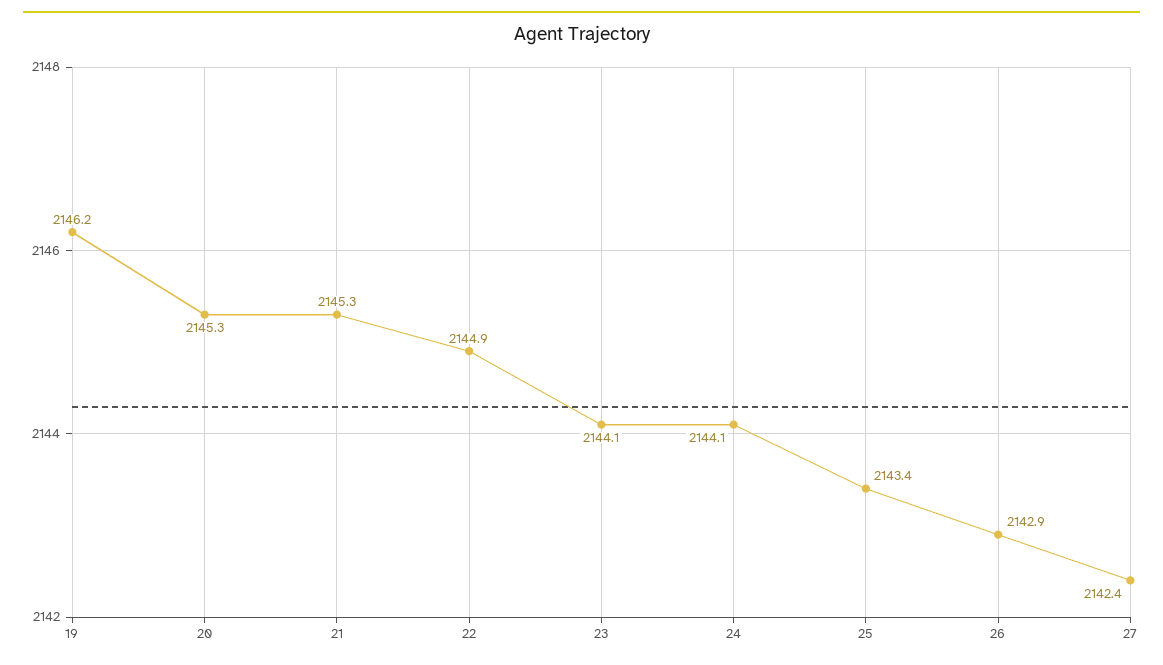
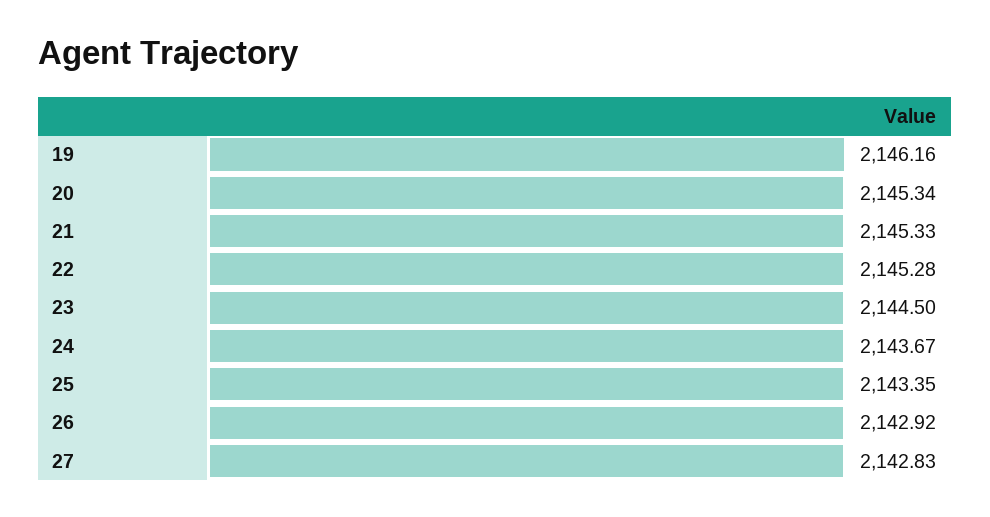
22: 2144.9 -> 2145.28
23: 2144.1 -> 2144.5
24: 2144.1 -> 2143.67
27: 2142.4 -> 2142.83

